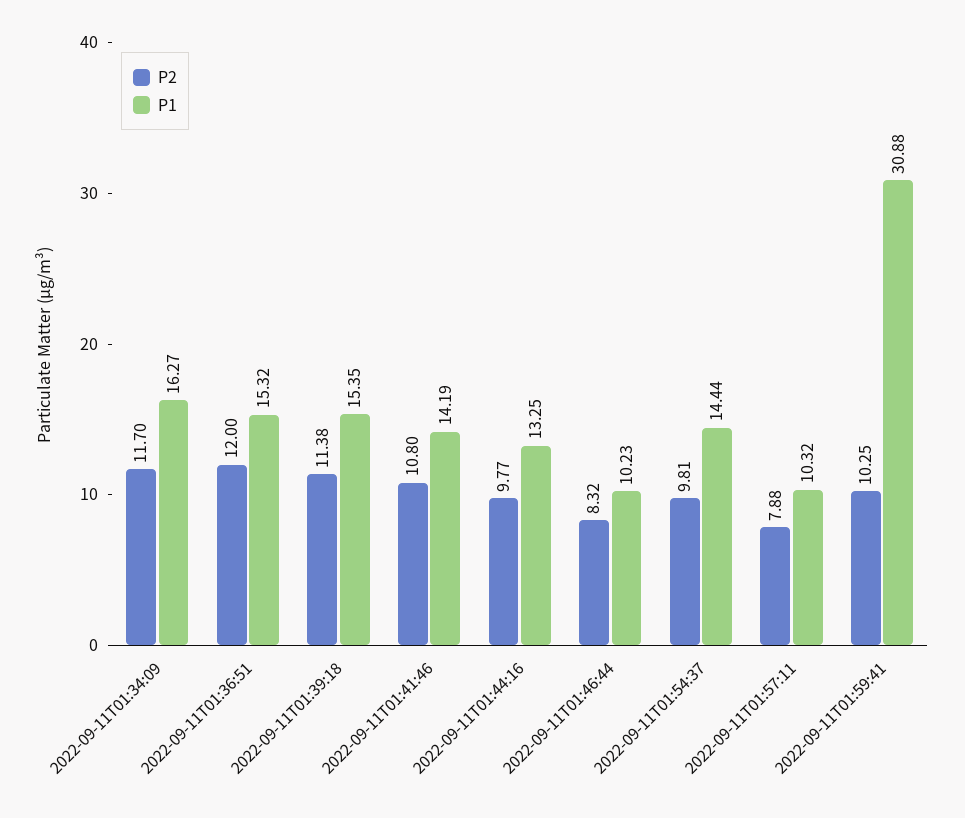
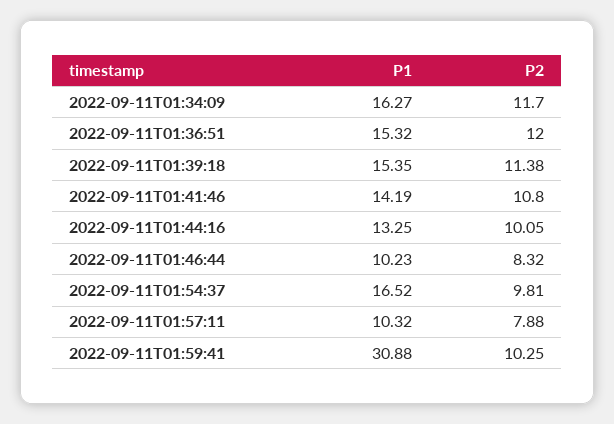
P2, 2022-09-11T01:44:16: 9.77 -> 10.05
P1, 2022-09-11T01:54:37: 14.44 -> 16.52

